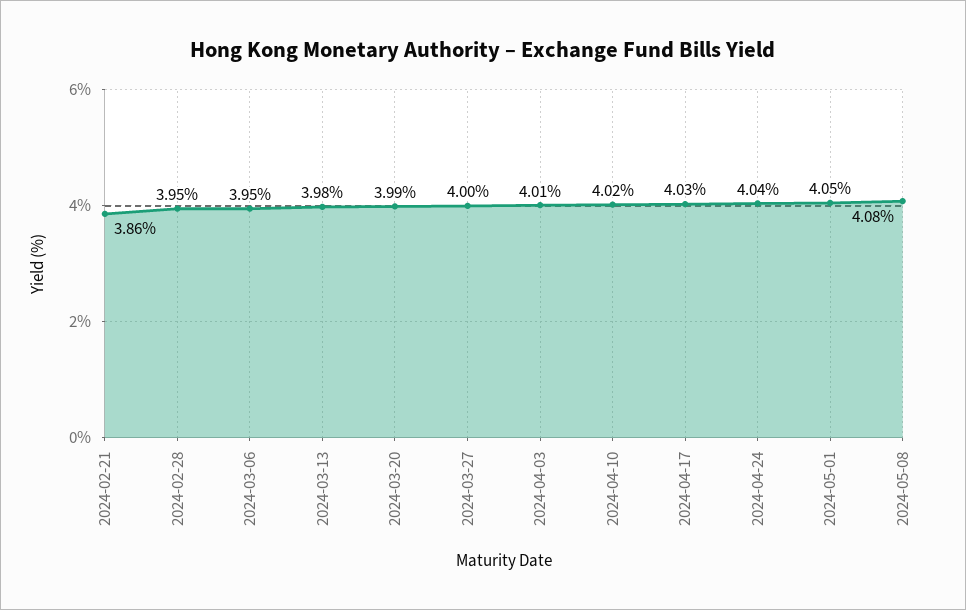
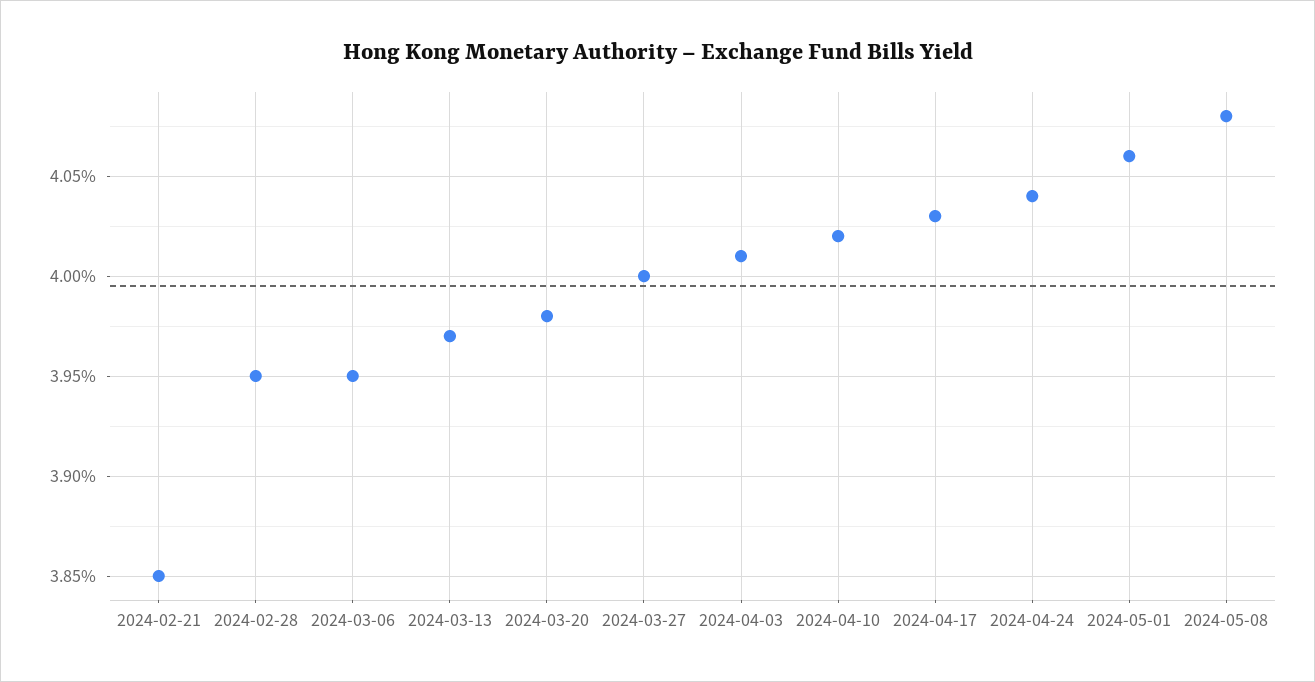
2024-02-21: 3.86 -> 3.85
2024-03-13: 3.98 -> 3.97
2024-03-20: 3.99 -> 3.98
2024-05-01: 4.05 -> 4.06

